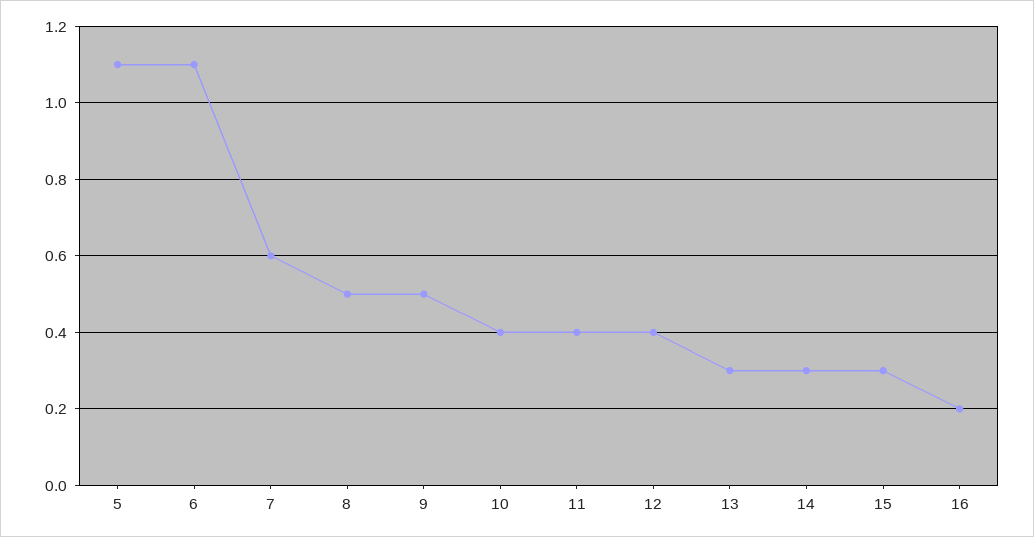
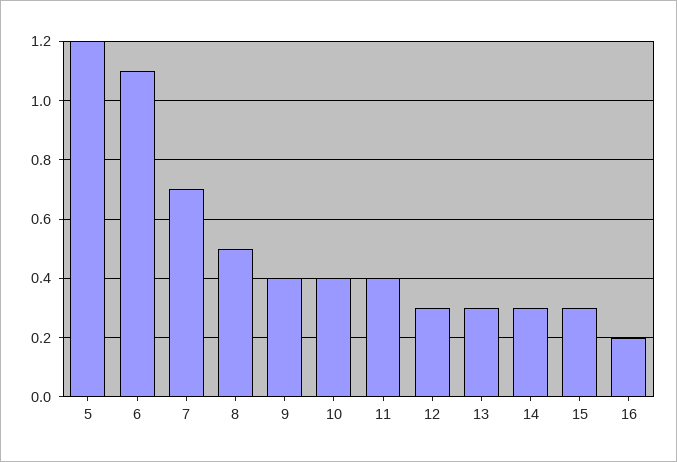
5: 1.1 -> 1.2
7: 0.6 -> 0.7
9: 0.5 -> 0.4
12: 0.4 -> 0.3

